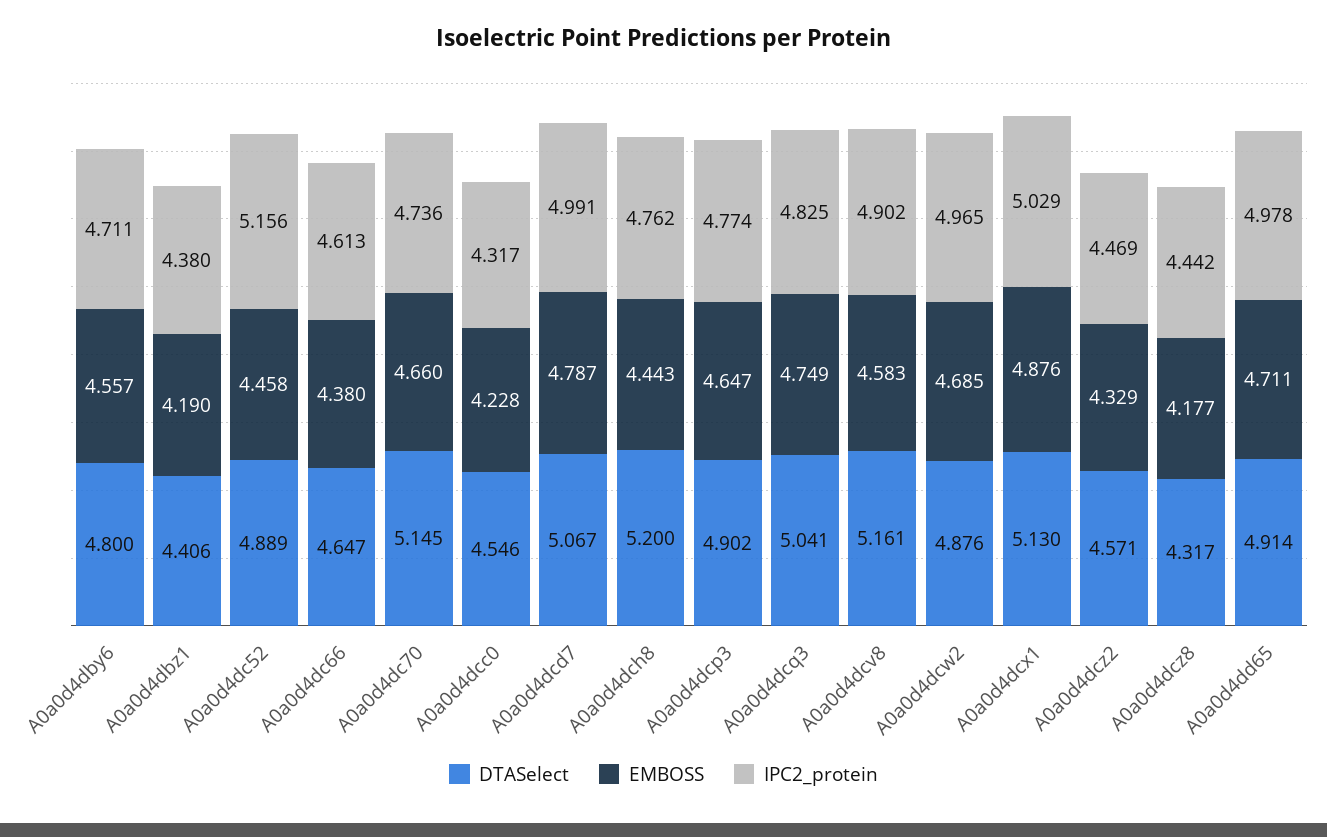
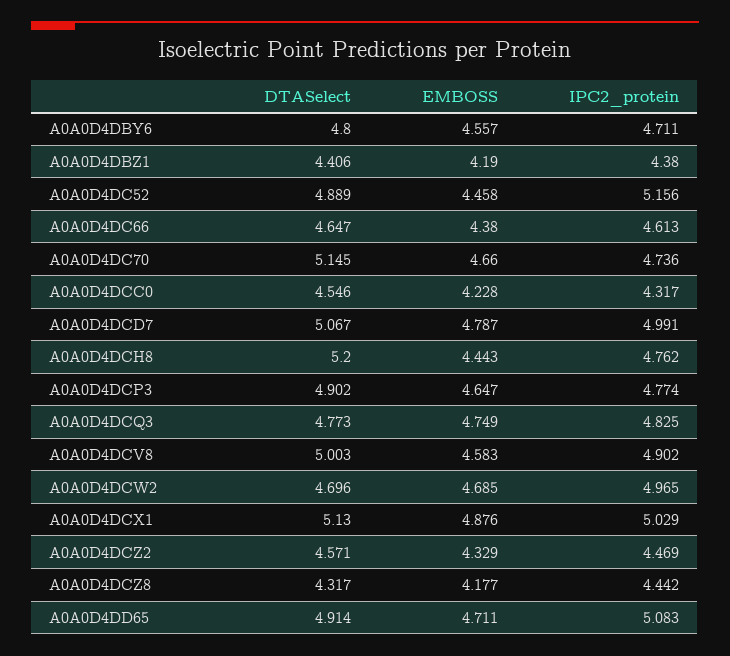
DTASelect, A0a0d4dcq3: 5.041 -> 4.773
DTASelect, A0a0d4dcv8: 5.161 -> 5.003
DTASelect, A0a0d4dcw2: 4.876 -> 4.696
IPC2_protein, A0a0d4dd65: 4.978 -> 5.083

